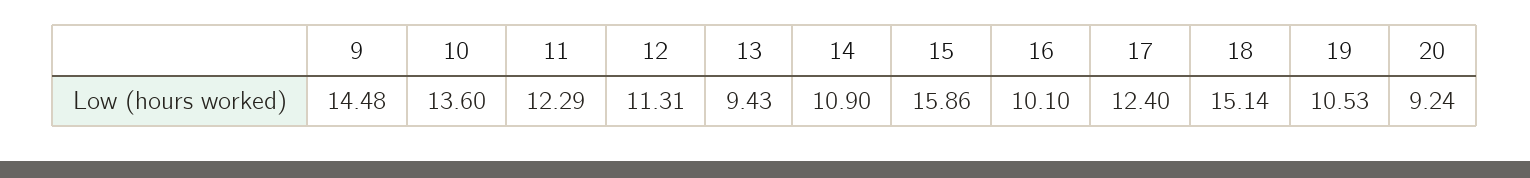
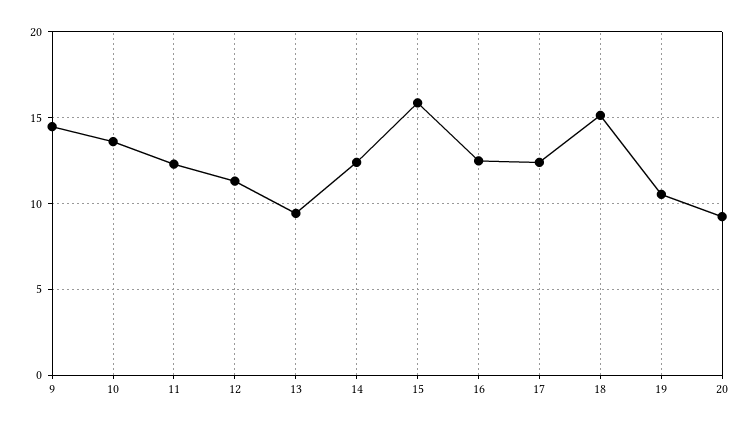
14: 10.9 -> 12.5
16: 10.1 -> 12.5

